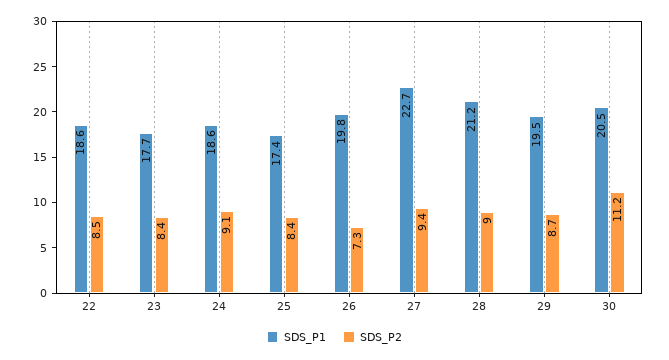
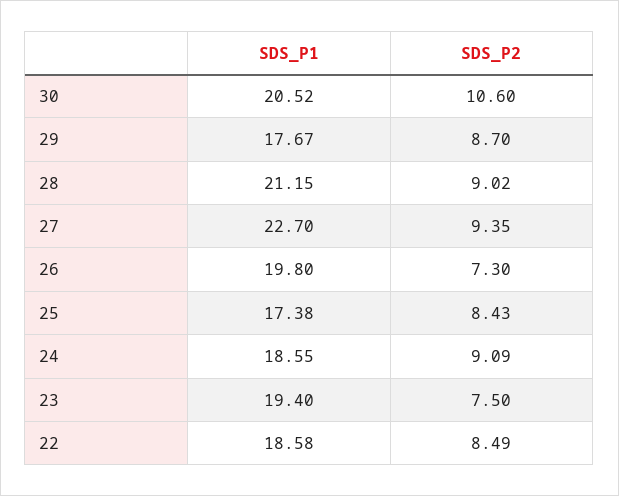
SDS_P1, 23: 17.7 -> 19.4
SDS_P2, 23: 8.4 -> 7.5
SDS_P1, 29: 19.5 -> 17.67
SDS_P2, 30: 11.2 -> 10.6

